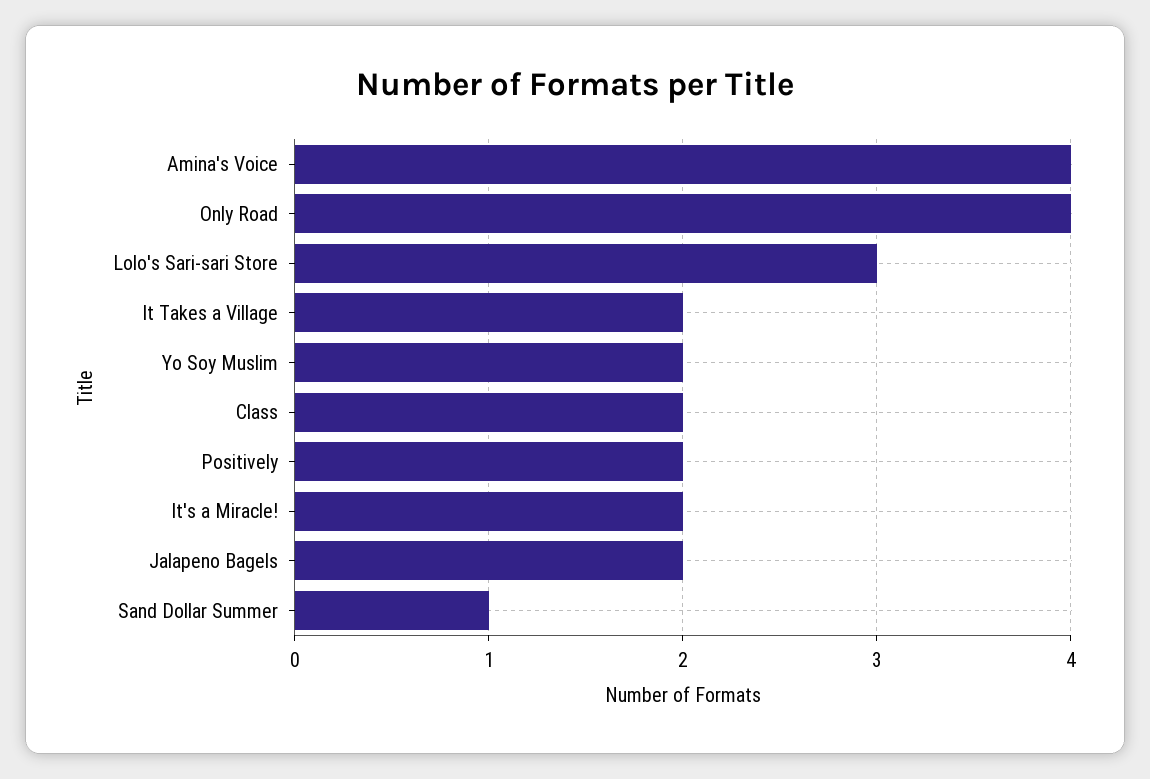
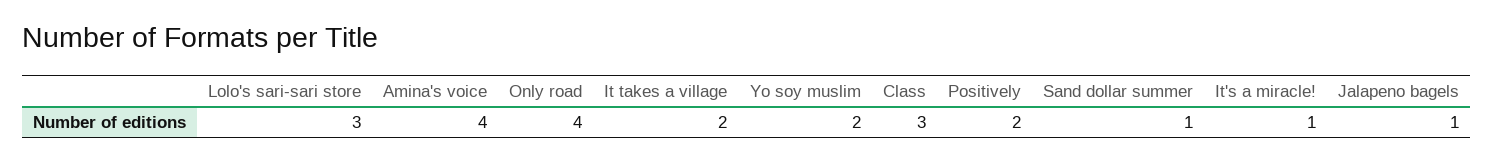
Class: 2 -> 3
It's a Miracle!: 2 -> 1
Jalapeno Bagels: 2 -> 1

